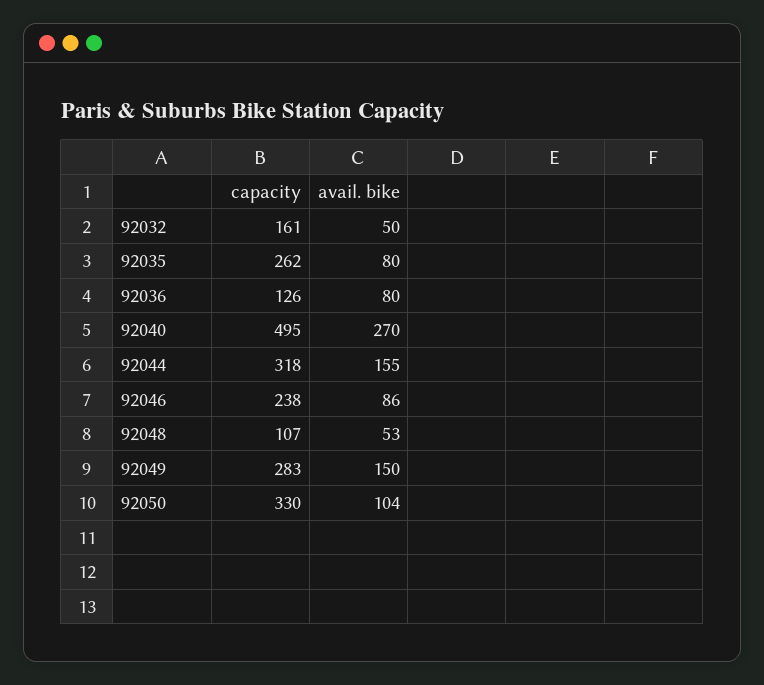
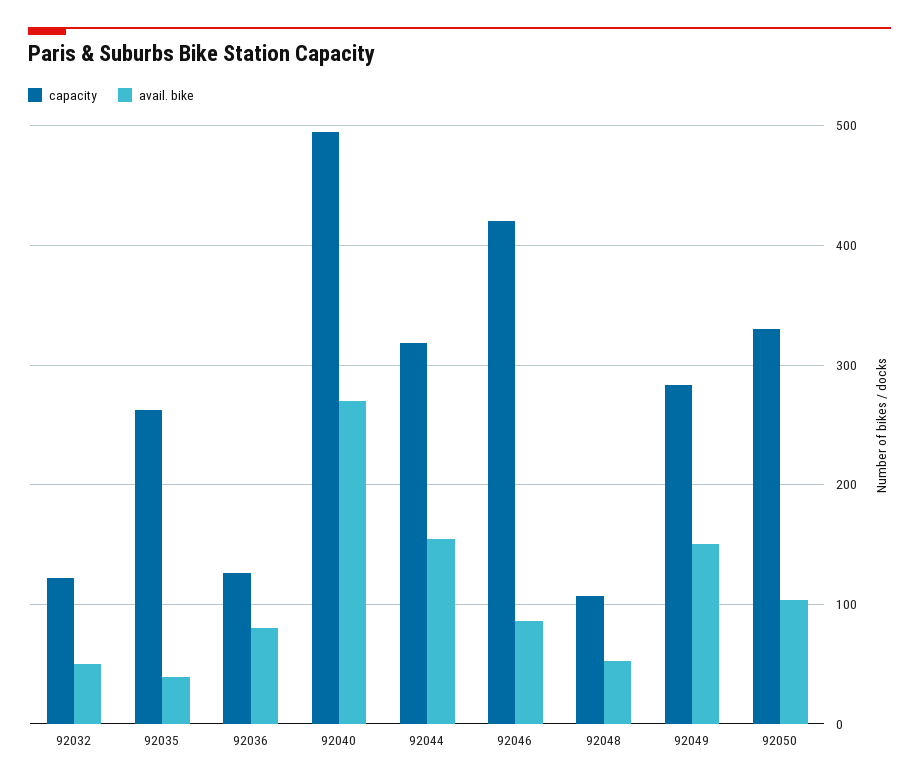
capacity, 92032: 161 -> 120
avail. bike, 92035: 80 -> 40
capacity, 92046: 238 -> 420

